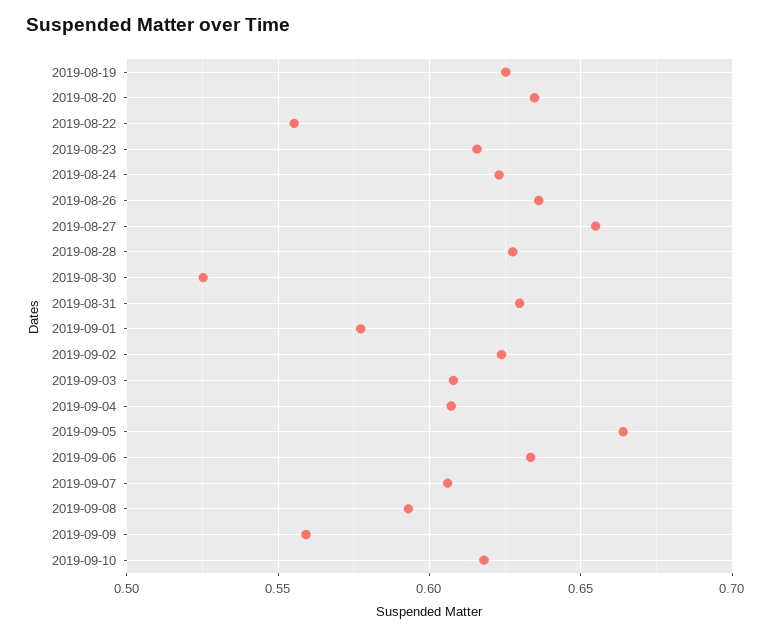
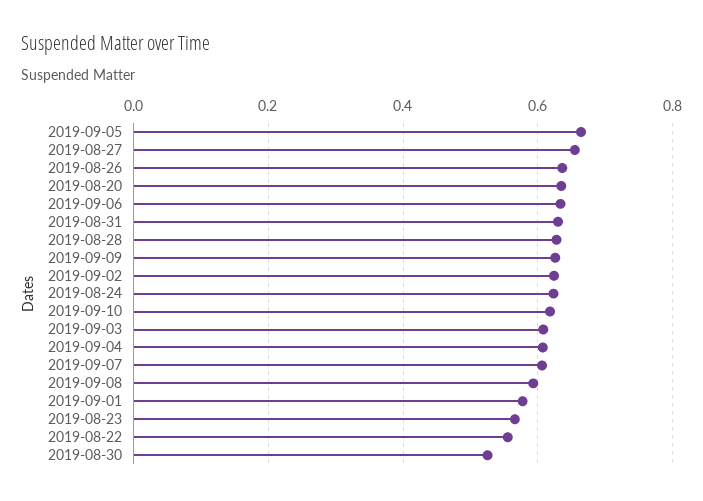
2019-08-19: 0.625 -> none
2019-08-23: 0.615 -> 0.56
2019-09-09: 0.56 -> 0.62

